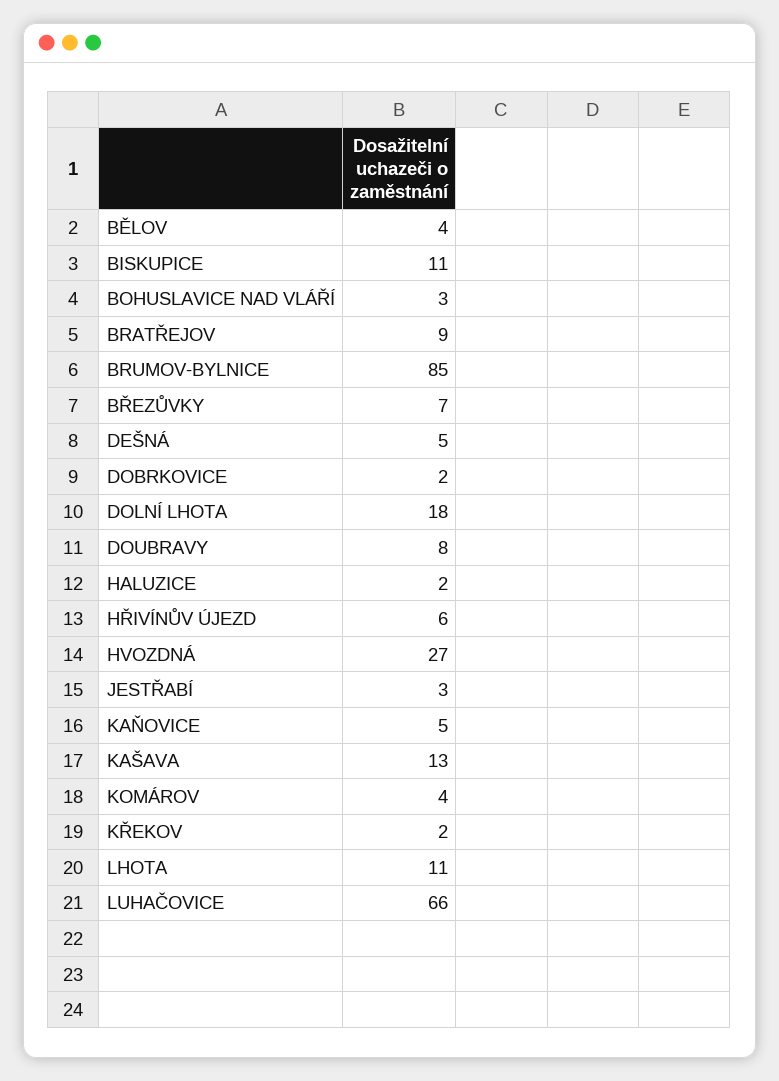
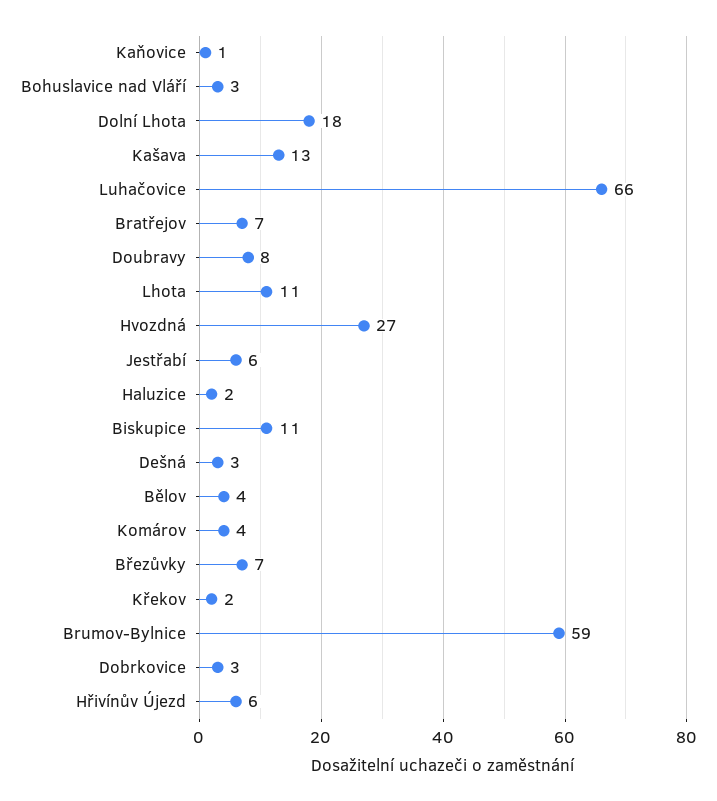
BRATŘEJOV: 9 -> 7
BRUMOV-BYLNICE: 85 -> 59
DEŠNÁ: 5 -> 3
DOBRKOVICE: 2 -> 3
JESTŘABÍ: 3 -> 6
KAŇOVICE: 5 -> 1

